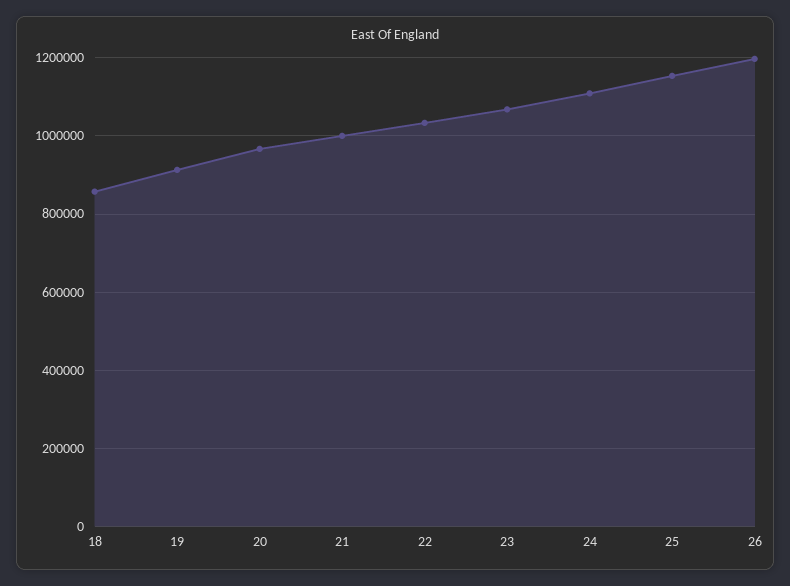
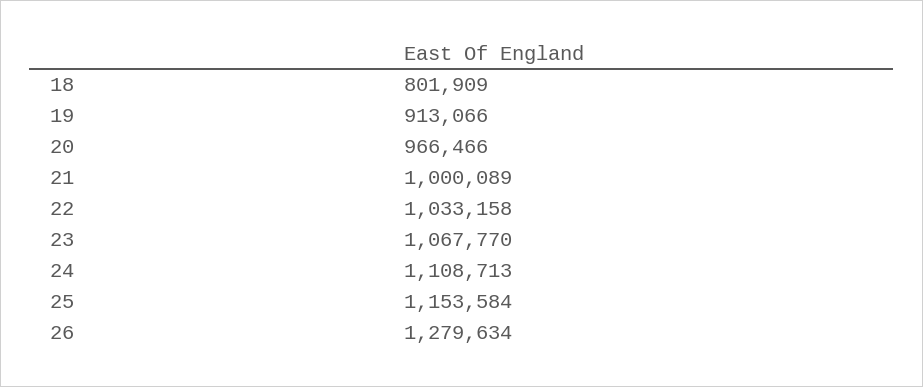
18: 860000 -> 801909
26: 1200000 -> 1279634

